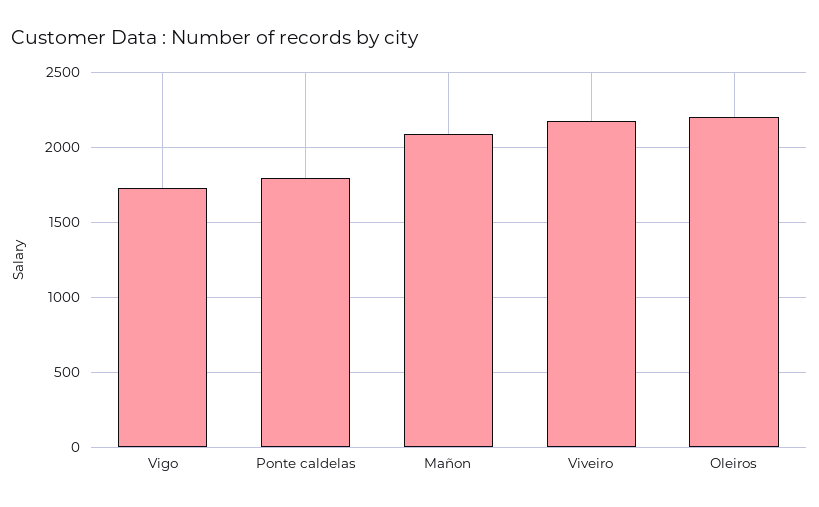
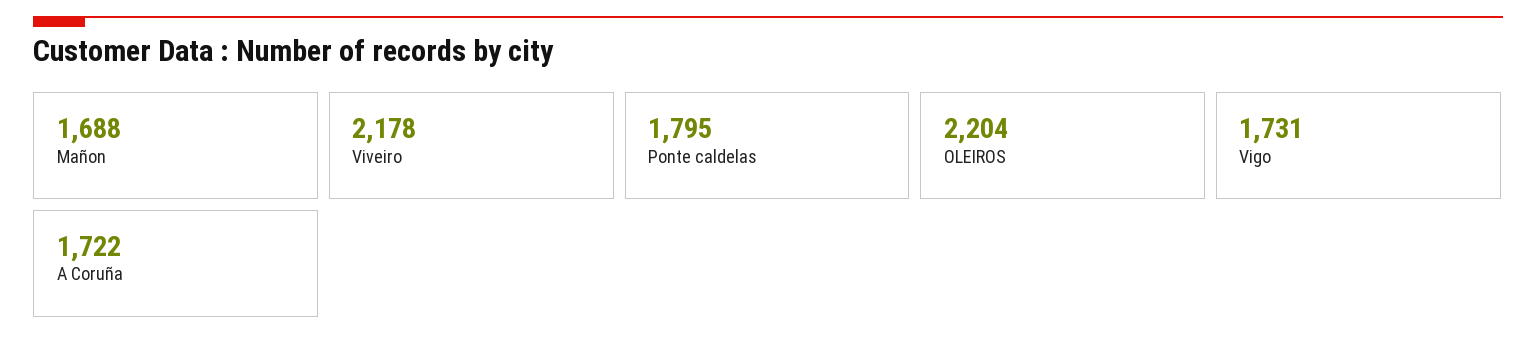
Mañon: 2100 -> 1688
A Coruña: none -> 1722

